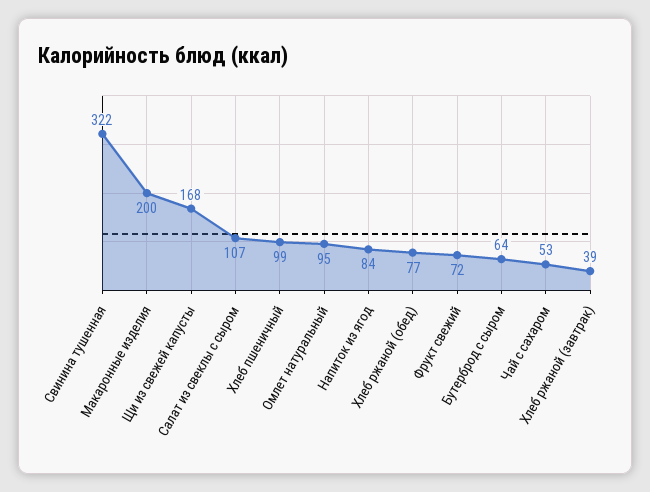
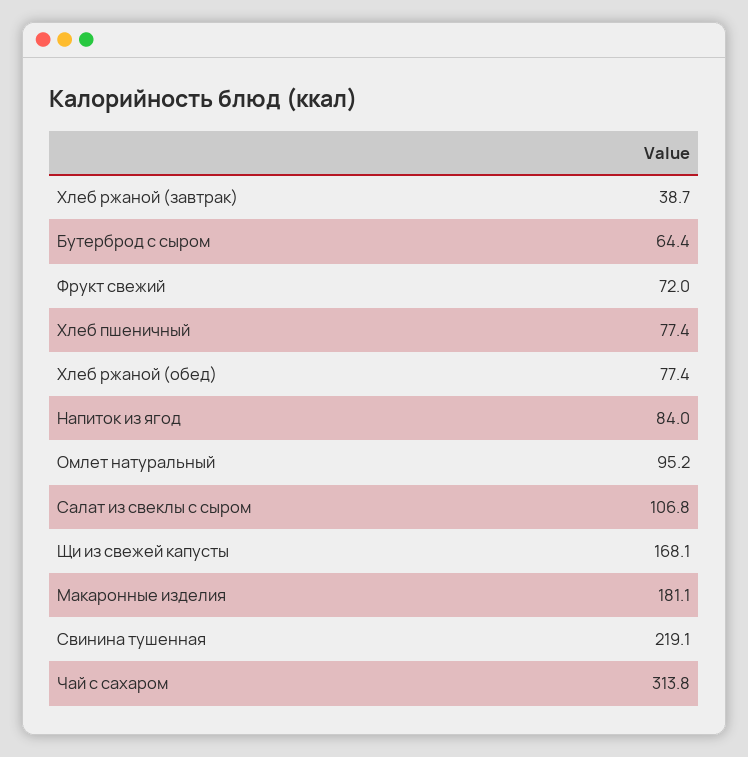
Свинина тушенная: 322 -> 219.1
Макаронные изделия: 200 -> 181.1
Хлеб пшеничный: 99 -> 77.4
Чай с сахаром: 53 -> 313.8

